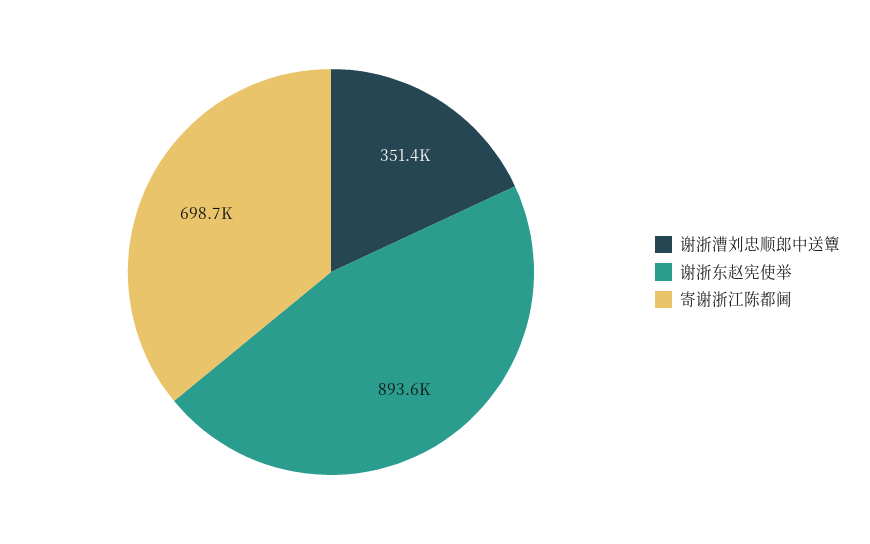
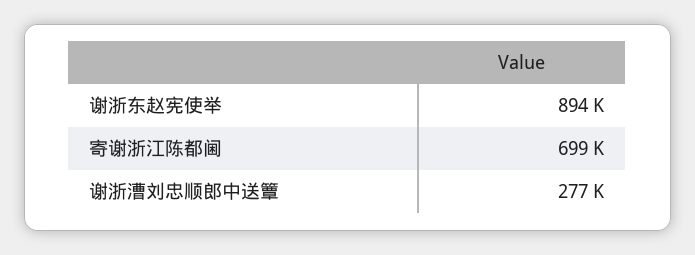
谢浙漕刘忠顺郎中送簟: 351400 -> 277000

